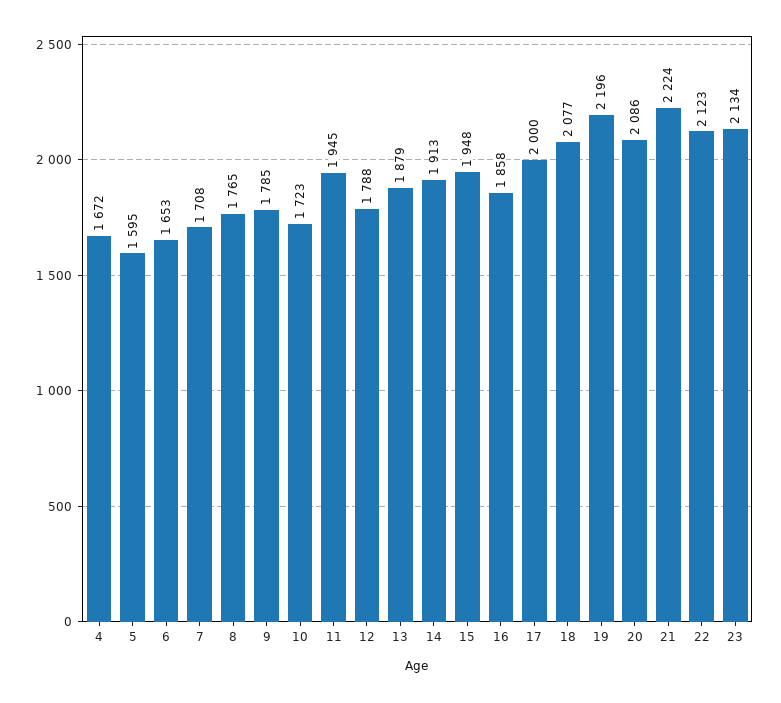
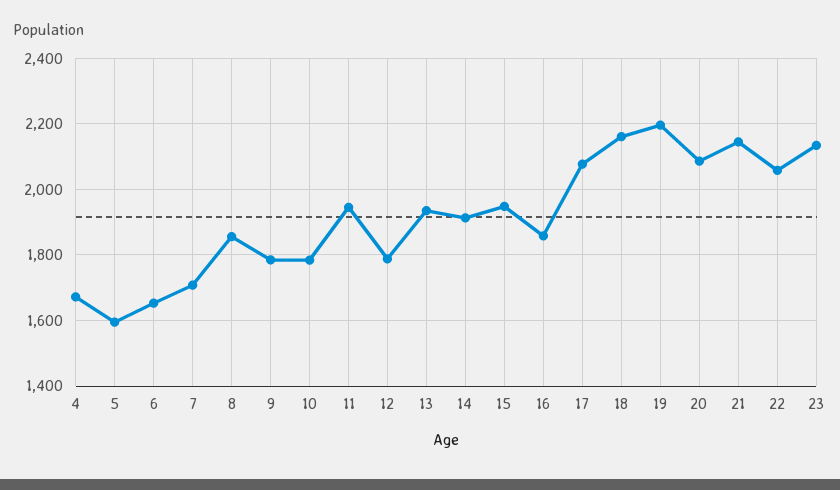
8: 1765 -> 1860
10: 1723 -> 1780
13: 1879 -> 1940
17: 2000 -> 2080
18: 2077 -> 2160
21: 2224 -> 2140
22: 2123 -> 2060

